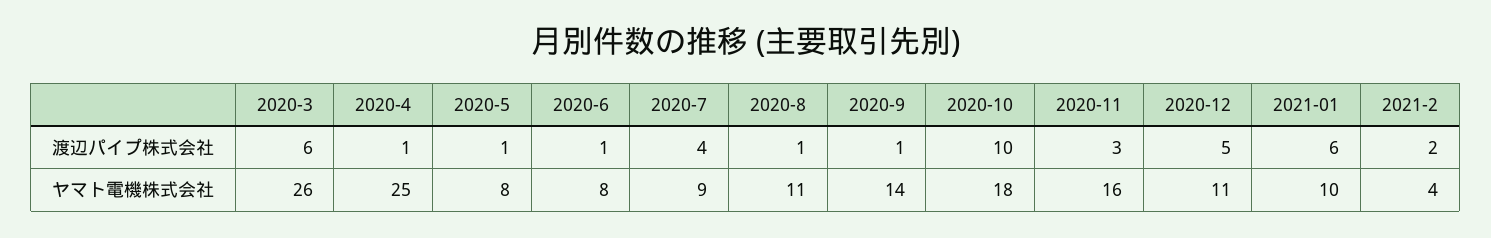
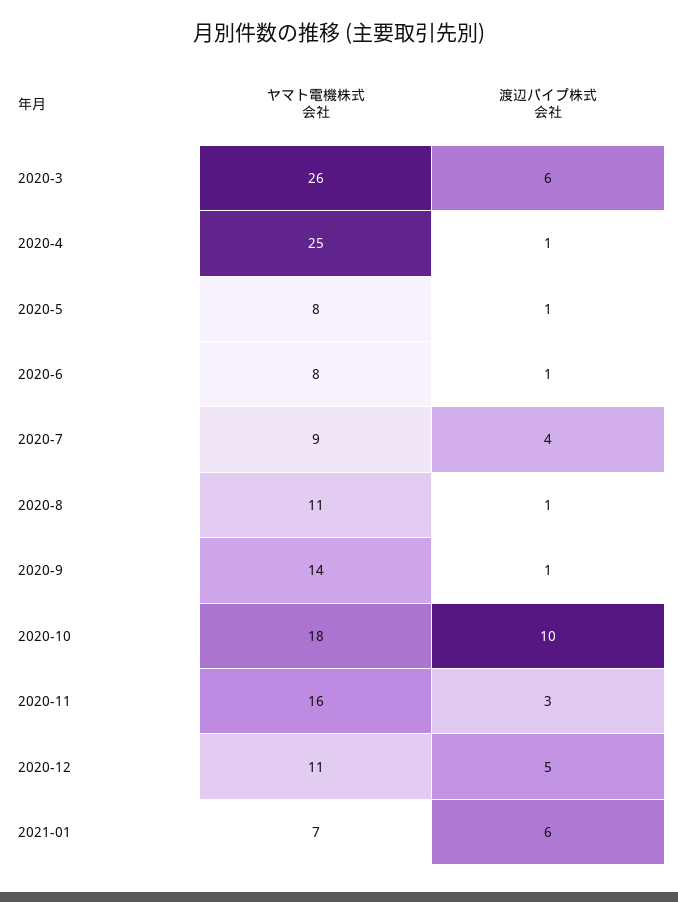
2021-2, 渡辺パイプ株式会社: 2 -> none
2021-01, ヤマト電機株式会社: 10 -> 7
2021-2, ヤマト電機株式会社: 4 -> none

